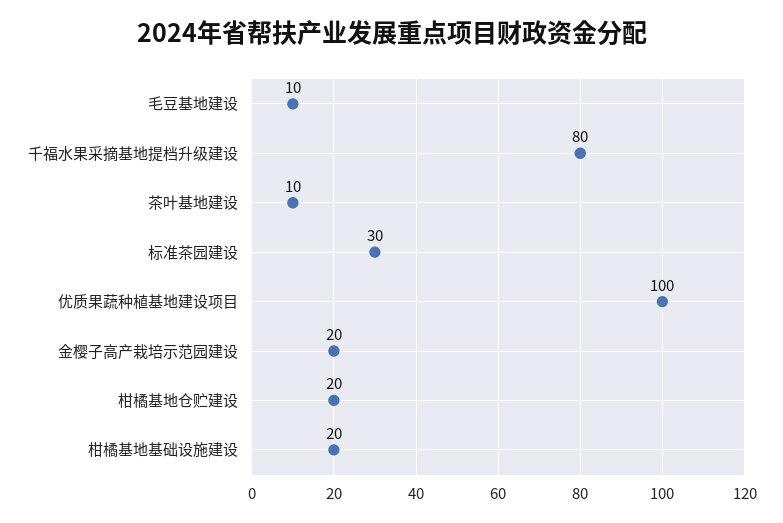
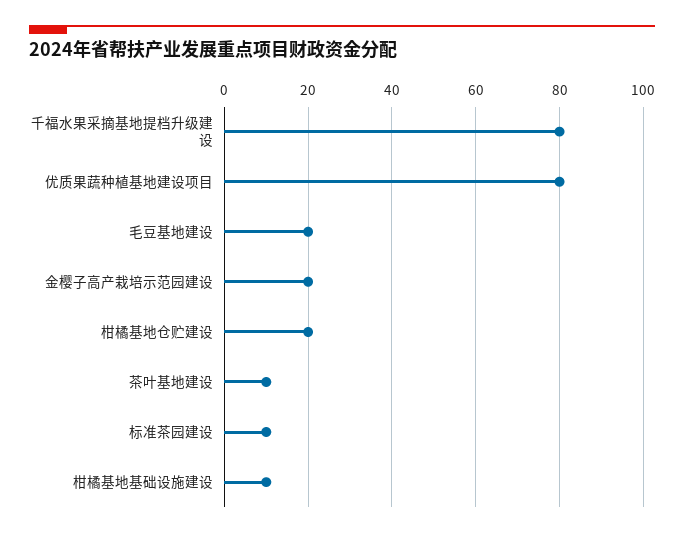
毛豆基地建设: 10 -> 20
标准茶园建设: 30 -> 10
优质果蔬种植基地建设项目: 100 -> 80
柑橘基地基础设施建设: 20 -> 10

